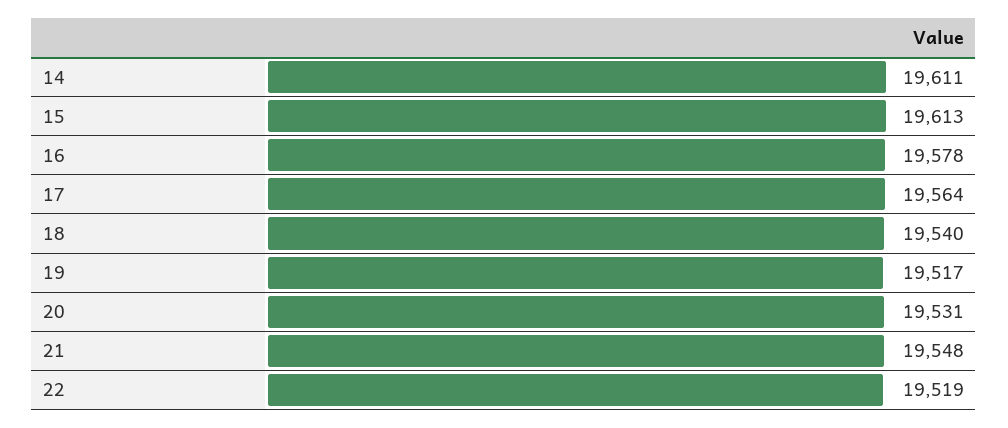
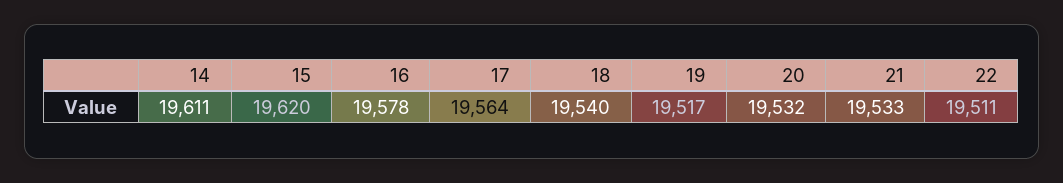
15: 19613 -> 19620
20: 19531 -> 19532
21: 19548 -> 19533
22: 19519 -> 19511

